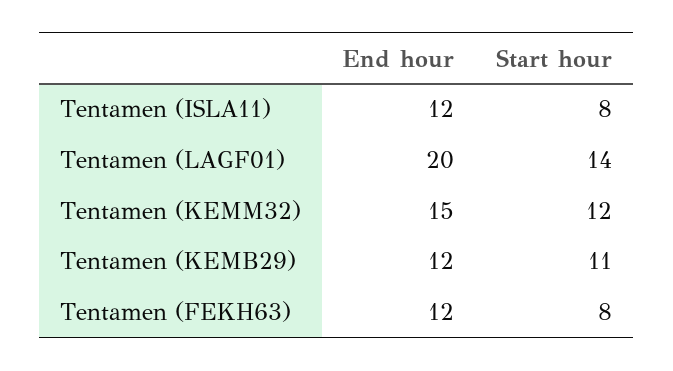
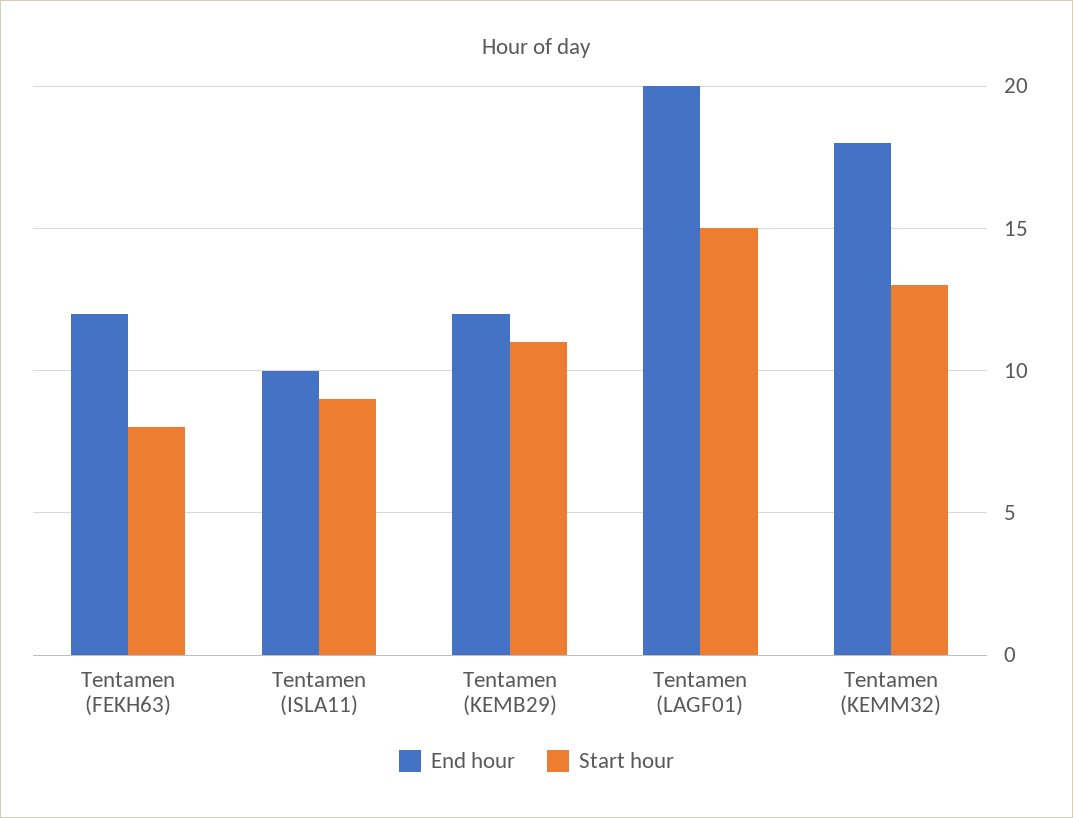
End hour, Tentamen (ISLA11): 12 -> 10
Start hour, Tentamen (ISLA11): 8 -> 9
Start hour, Tentamen (LAGF01): 14 -> 15
End hour, Tentamen (KEMM32): 15 -> 18
Start hour, Tentamen (KEMM32): 12 -> 13

